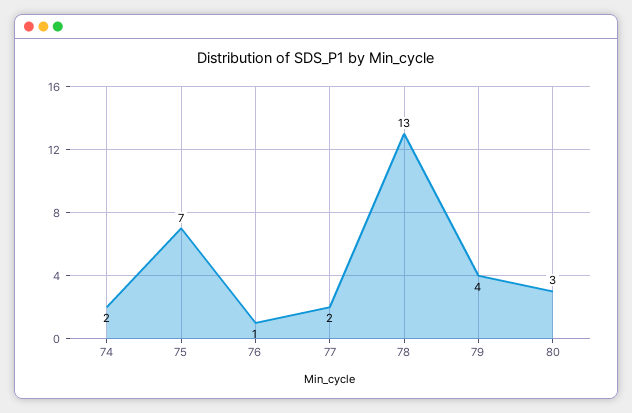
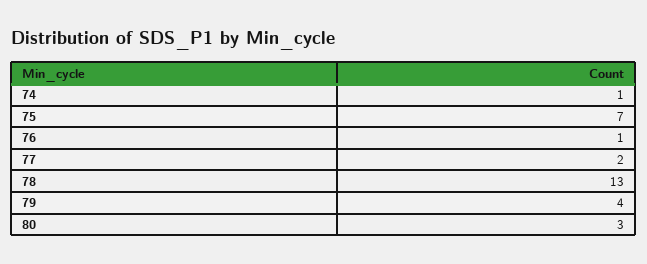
74: 2 -> 1

